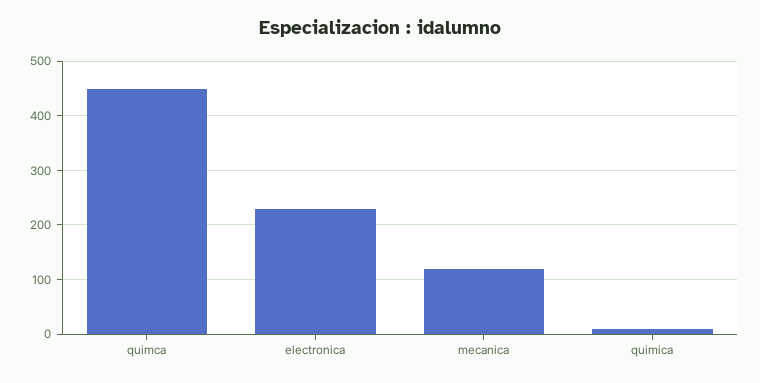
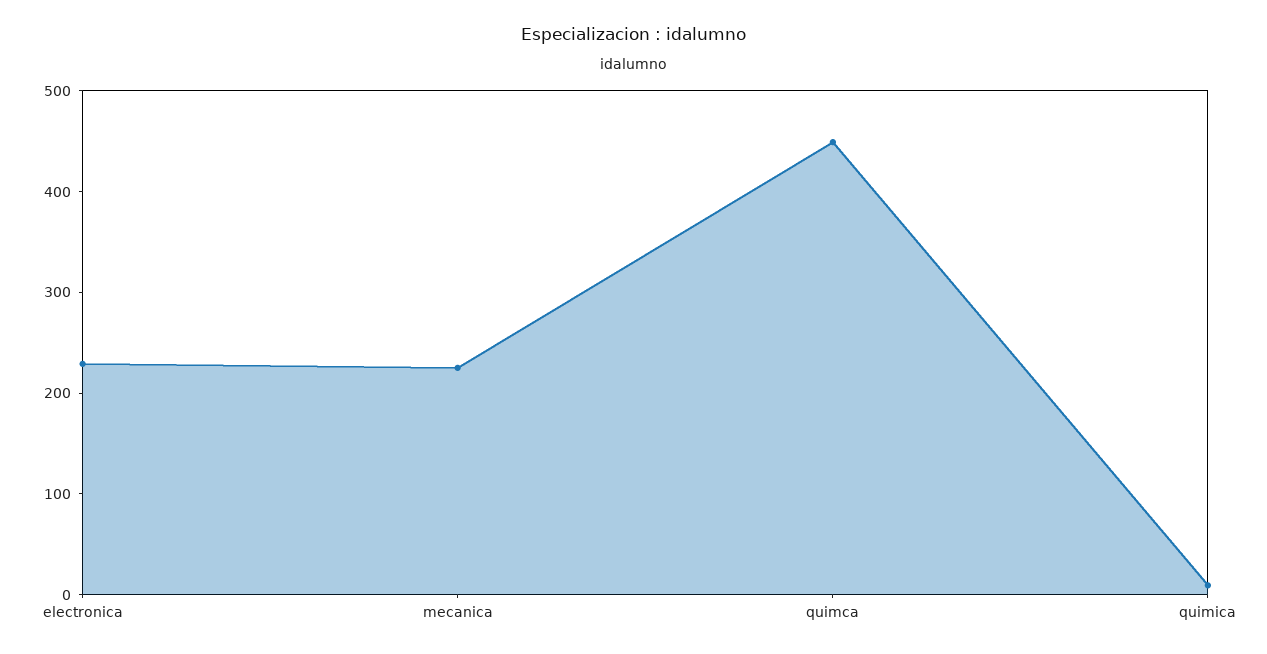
mecanica: 120 -> 220

